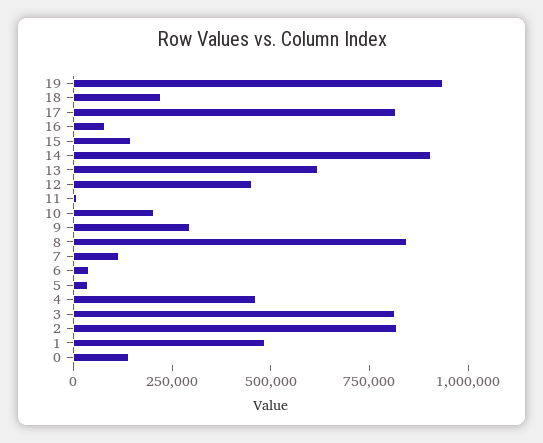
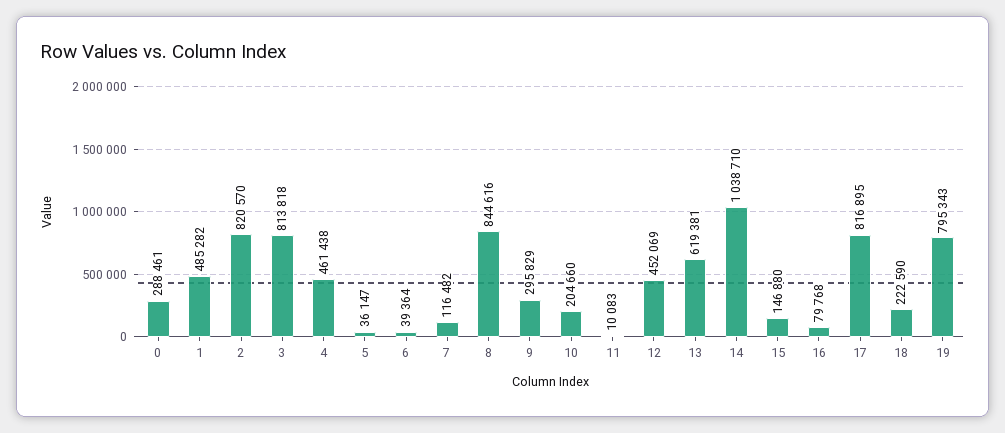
19: 950000 -> 795343
14: 900000 -> 1038710
0: 150000 -> 288461

